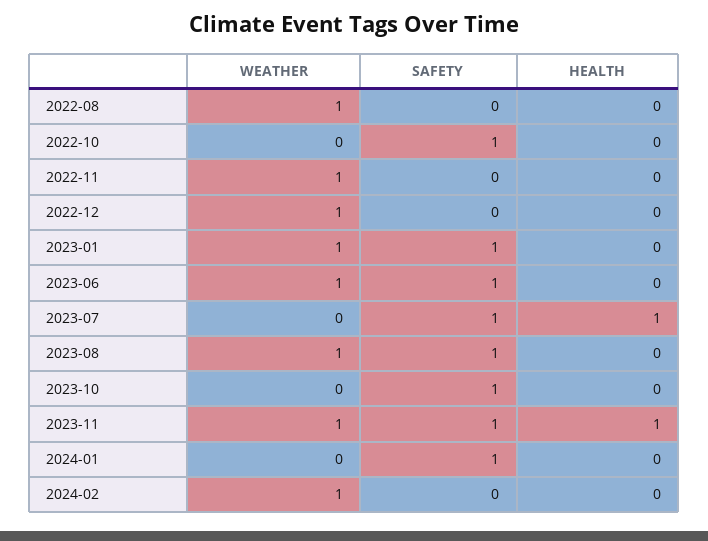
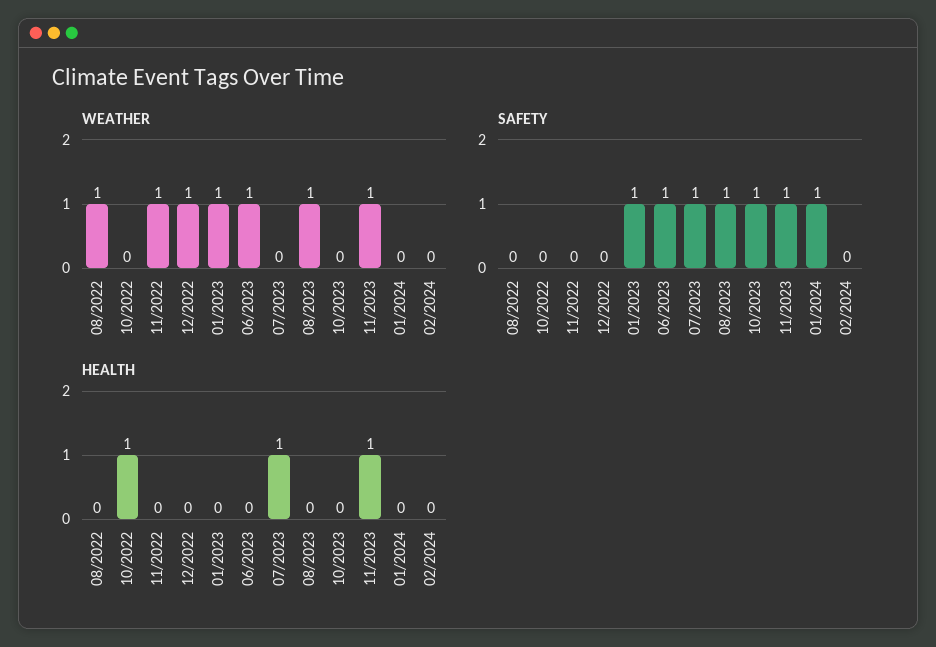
SAFETY, 2022-10: 1 -> 0
HEALTH, 2022-10: 0 -> 1
WEATHER, 2024-02: 1 -> 0

